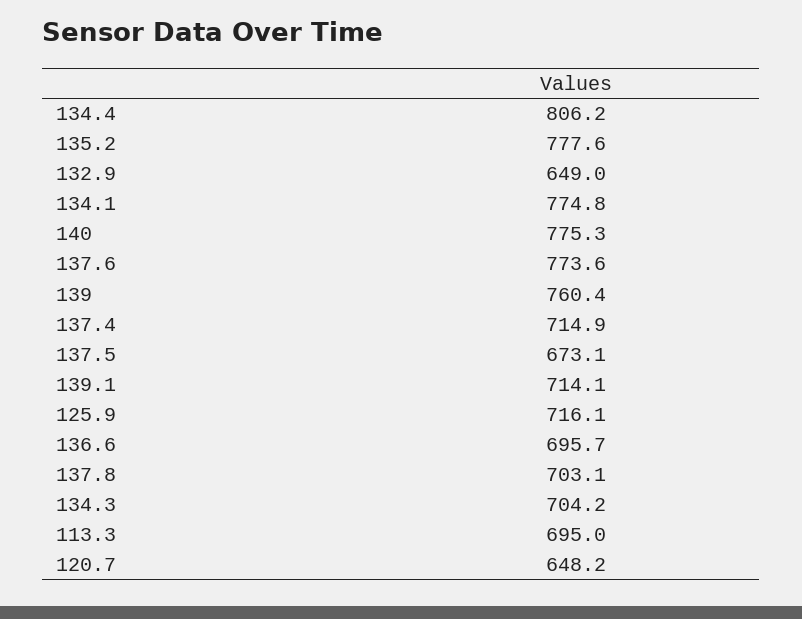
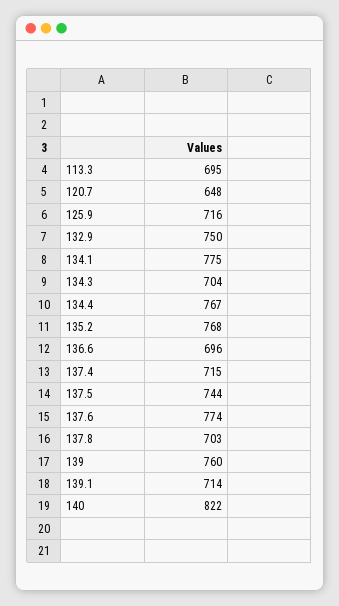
134.4: 806.2 -> 767
135.2: 777.6 -> 768
132.9: 649 -> 750
140: 775.3 -> 822
137.5: 673.1 -> 744

